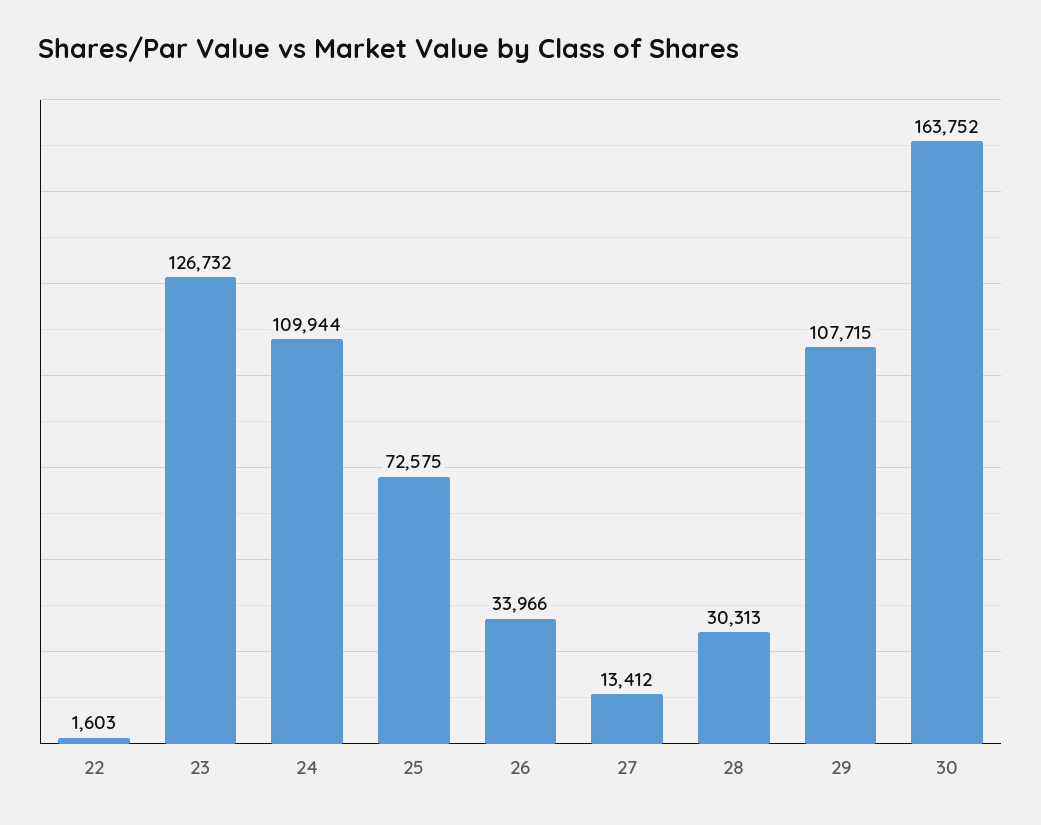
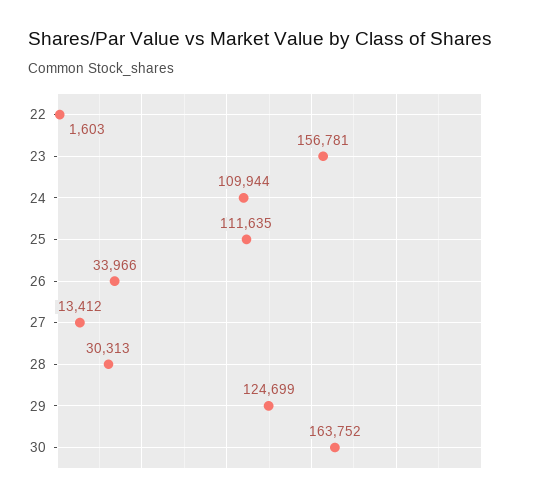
23: 126732 -> 156781
25: 72575 -> 111635
29: 107715 -> 124699

